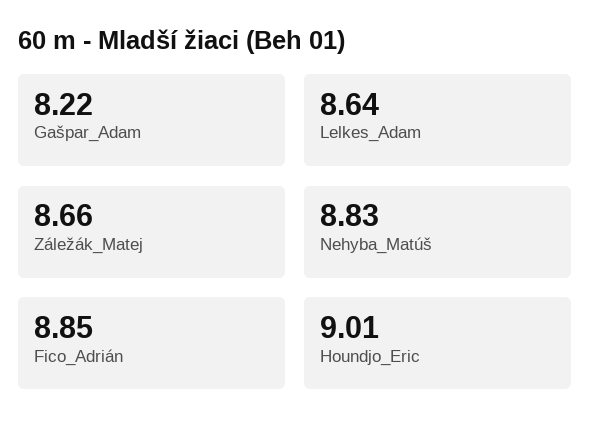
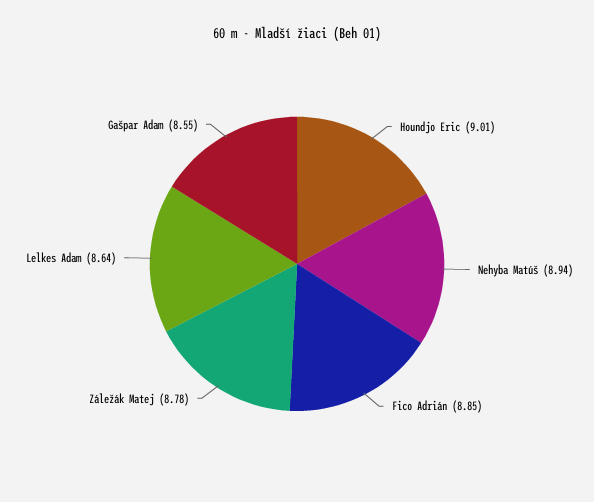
Gašpar_Adam: 8.22 -> 8.55
Záležák_Matej: 8.66 -> 8.78
Nehyba_Matúš: 8.83 -> 8.94

